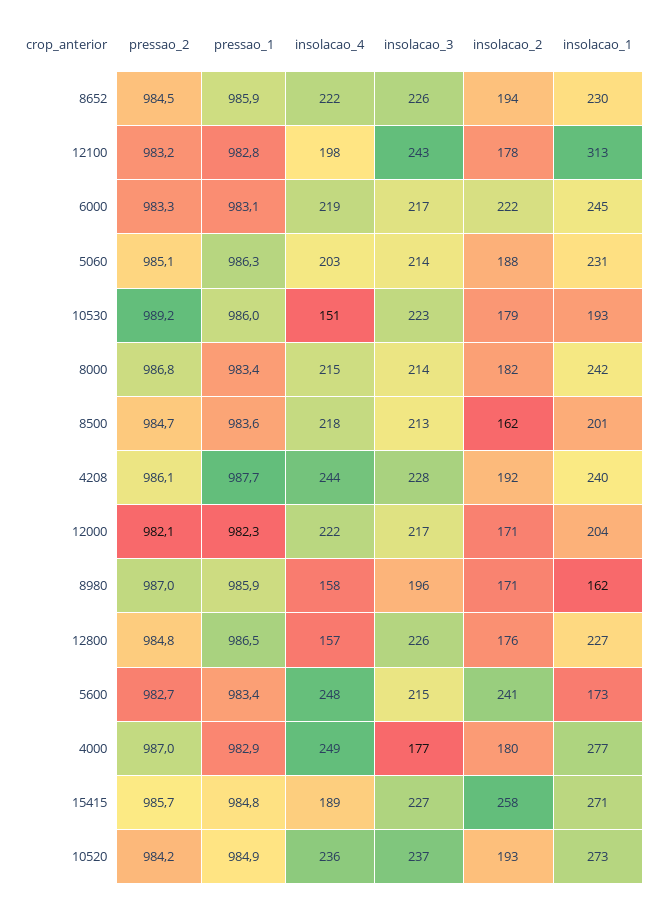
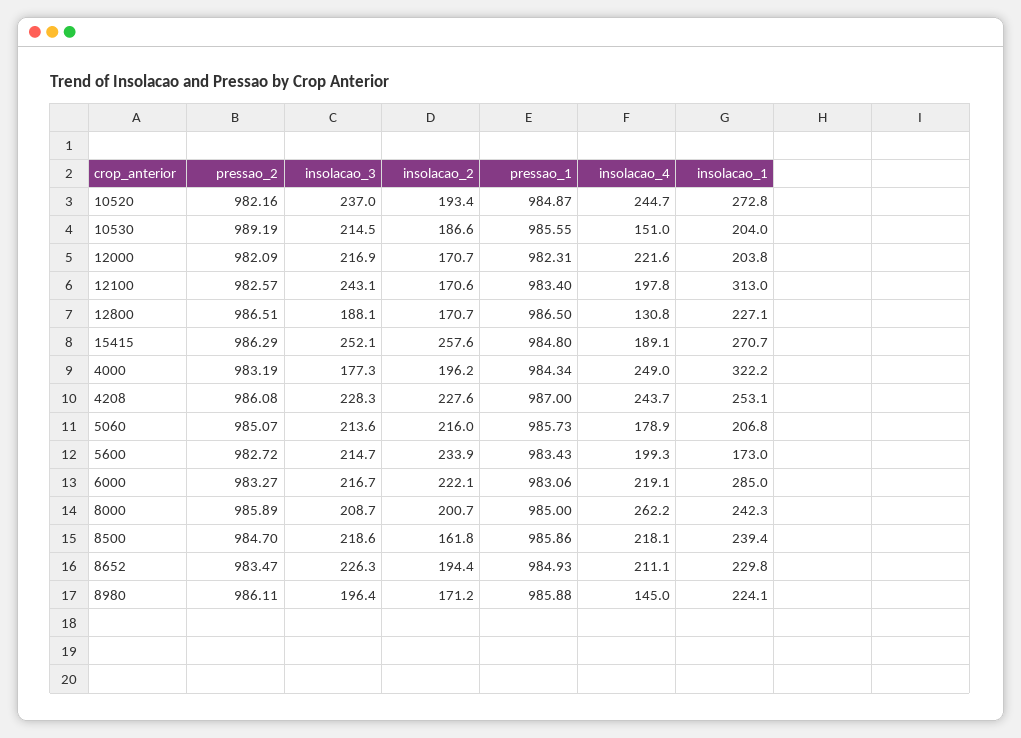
pressao_2, 8652: 984.5 -> 983.47
pressao_1, 8652: 985.9 -> 984.93
insolacao_4, 8652: 222 -> 211.1
pressao_2, 12100: 983.2 -> 982.57
pressao_1, 12100: 982.8 -> 983.4
insolacao_2, 12100: 178 -> 170.6
insolacao_1, 6000: 245 -> 285
pressao_1, 5060: 986.3 -> 985.73
insolacao_4, 5060: 203 -> 178.9
insolacao_2, 5060: 188 -> 216
insolacao_1, 5060: 231 -> 206.8
pressao_1, 10530: 986 -> 985.55
insolacao_3, 10530: 223 -> 214.5
insolacao_2, 10530: 179 -> 186.6
insolacao_1, 10530: 193 -> 204
pressao_2, 8000: 986.8 -> 985.89
pressao_1, 8000: 983.4 -> 985
insolacao_4, 8000: 215 -> 262.2
insolacao_3, 8000: 214 -> 208.7
insolacao_2, 8000: 182 -> 200.7
pressao_1, 8500: 983.6 -> 985.86
insolacao_3, 8500: 213 -> 218.6
insolacao_1, 8500: 201 -> 239.4
pressao_1, 4208: 987.7 -> 987
insolacao_2, 4208: 192 -> 227.6
insolacao_1, 4208: 240 -> 253.1
pressao_2, 8980: 987 -> 986.11
insolacao_4, 8980: 158 -> 145
insolacao_1, 8980: 162 -> 224.1
pressao_2, 12800: 984.8 -> 986.51
insolacao_4, 12800: 157 -> 130.8
insolacao_3, 12800: 226 -> 188.1
insolacao_2, 12800: 176 -> 170.7
insolacao_4, 5600: 248 -> 199.3
insolacao_2, 5600: 241 -> 233.9
pressao_2, 4000: 987 -> 983.19
pressao_1, 4000: 982.9 -> 984.34
insolacao_2, 4000: 180 -> 196.2
insolacao_1, 4000: 277 -> 322.2
pressao_2, 15415: 985.7 -> 986.29
insolacao_3, 15415: 227 -> 252.1
pressao_2, 10520: 984.2 -> 982.16
insolacao_4, 10520: 236 -> 244.7

